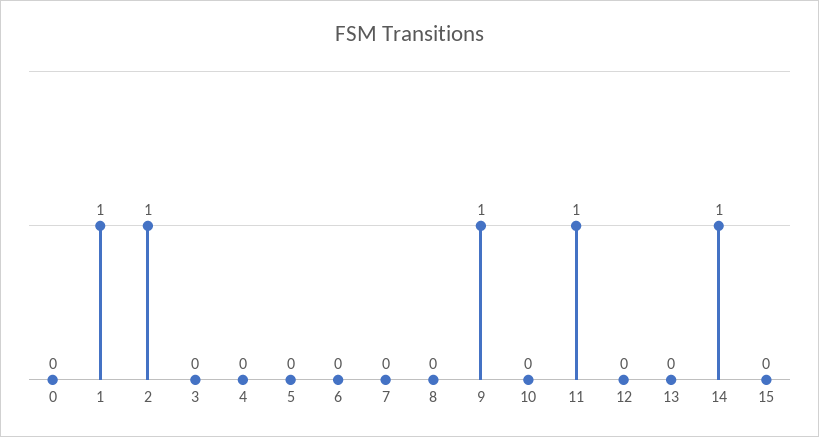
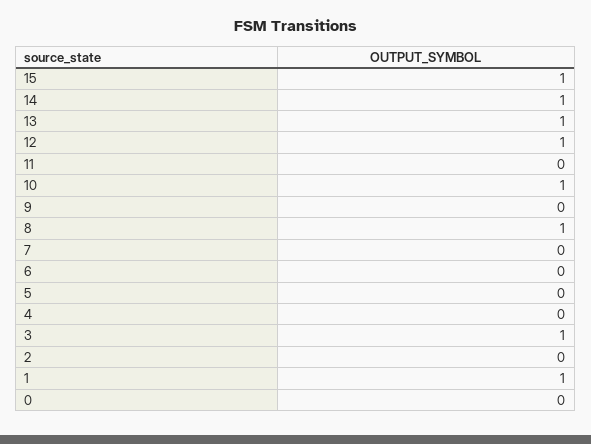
2: 1 -> 0
3: 0 -> 1
8: 0 -> 1
9: 1 -> 0
10: 0 -> 1
11: 1 -> 0
12: 0 -> 1
13: 0 -> 1
15: 0 -> 1

